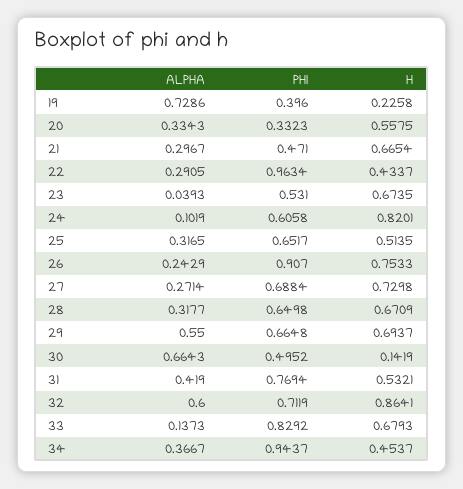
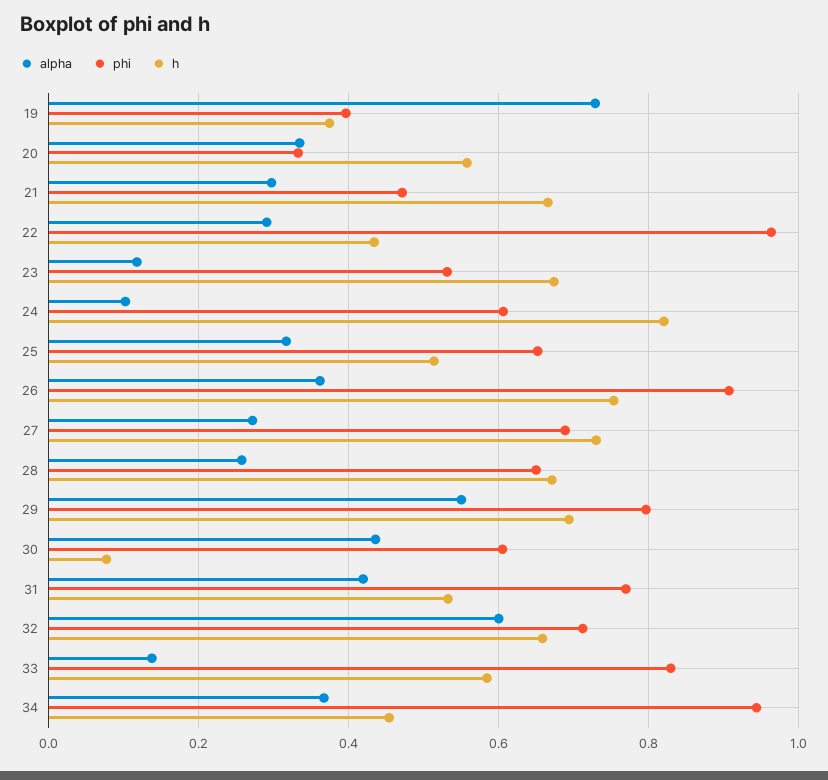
H, 19: 0.2258 -> 0.38
ALPHA, 23: 0.0393 -> 0.12
ALPHA, 26: 0.2429 -> 0.36
ALPHA, 28: 0.3177 -> 0.26
PHI, 29: 0.6648 -> 0.8
ALPHA, 30: 0.6643 -> 0.44
PHI, 30: 0.4952 -> 0.6
H, 30: 0.1419 -> 0.08
H, 32: 0.8641 -> 0.66
H, 33: 0.6793 -> 0.58

